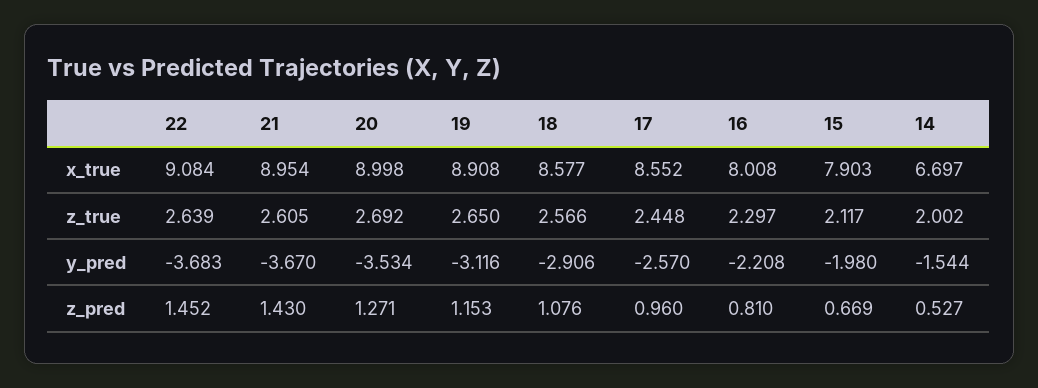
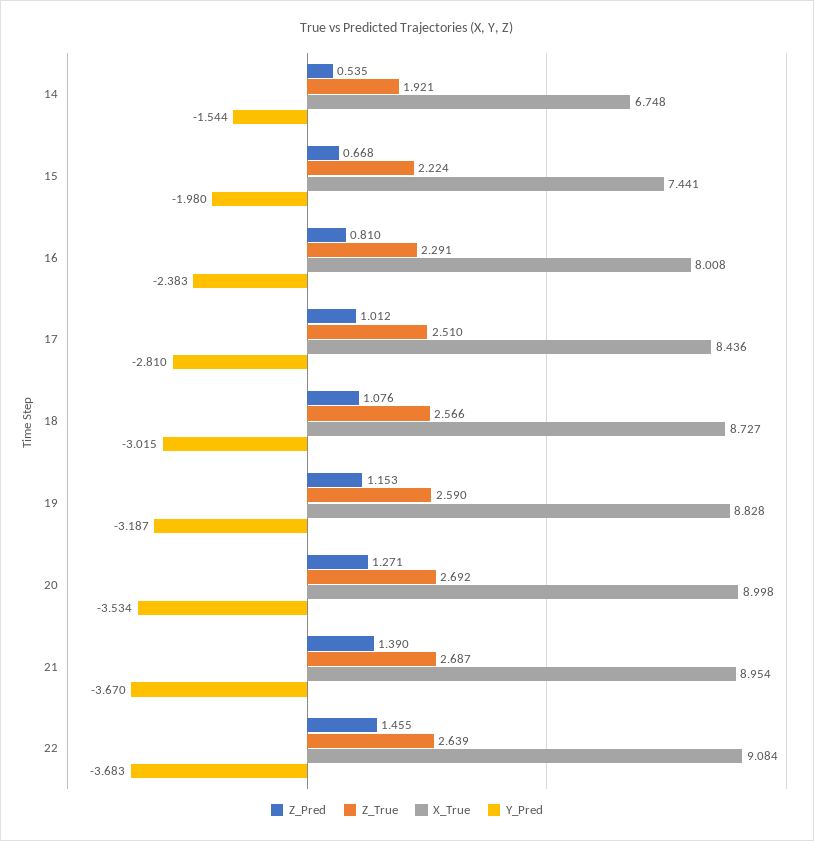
x_true, 19: 8.908 -> 8.828
x_true, 18: 8.577 -> 8.727
x_true, 17: 8.552 -> 8.436
x_true, 15: 7.903 -> 7.441
x_true, 14: 6.697 -> 6.748
z_true, 21: 2.605 -> 2.687
z_true, 19: 2.65 -> 2.59
z_true, 17: 2.448 -> 2.51
z_true, 16: 2.297 -> 2.291
z_true, 15: 2.117 -> 2.224
z_true, 14: 2.002 -> 1.921
y_pred, 19: -3.116 -> -3.187
y_pred, 18: -2.906 -> -3.015
y_pred, 17: -2.57 -> -2.81
y_pred, 16: -2.208 -> -2.383
z_pred, 22: 1.452 -> 1.455
z_pred, 21: 1.43 -> 1.39
z_pred, 17: 0.96 -> 1.012
z_pred, 15: 0.669 -> 0.668
z_pred, 14: 0.527 -> 0.535

